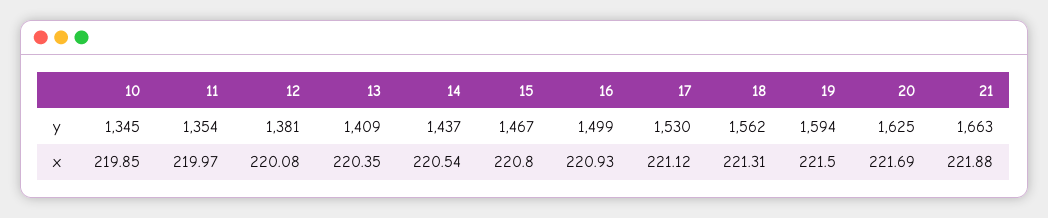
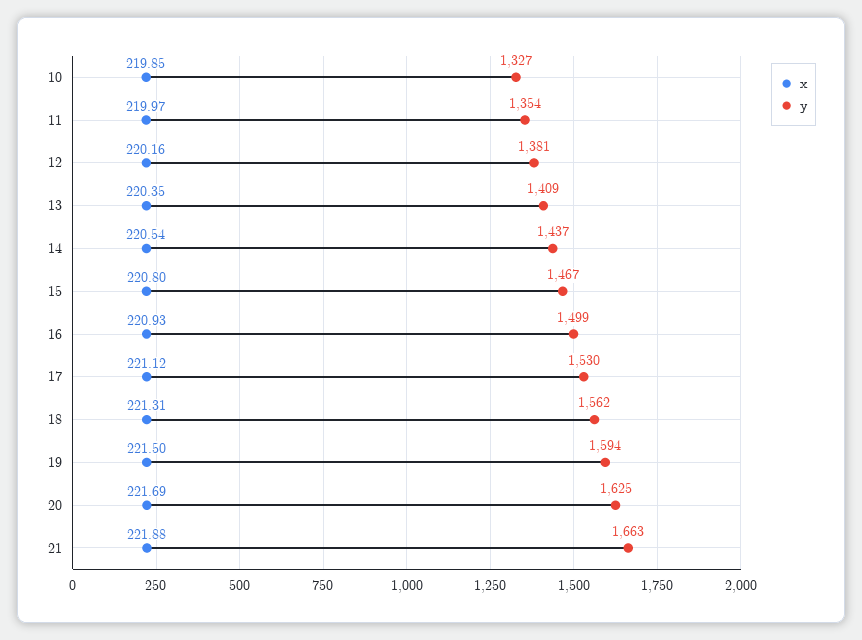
y, 10: 1345 -> 1327
x, 12: 220.08 -> 220.16

